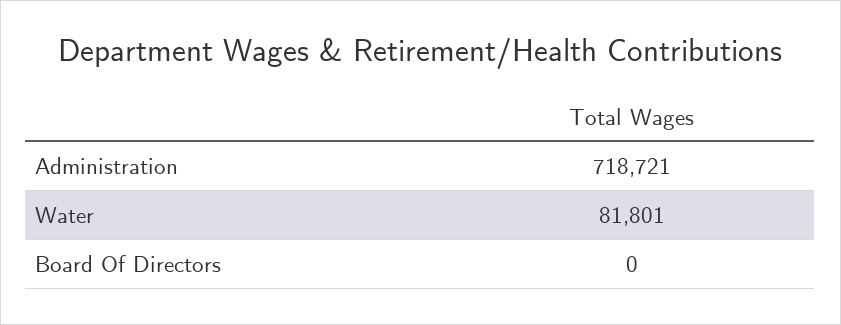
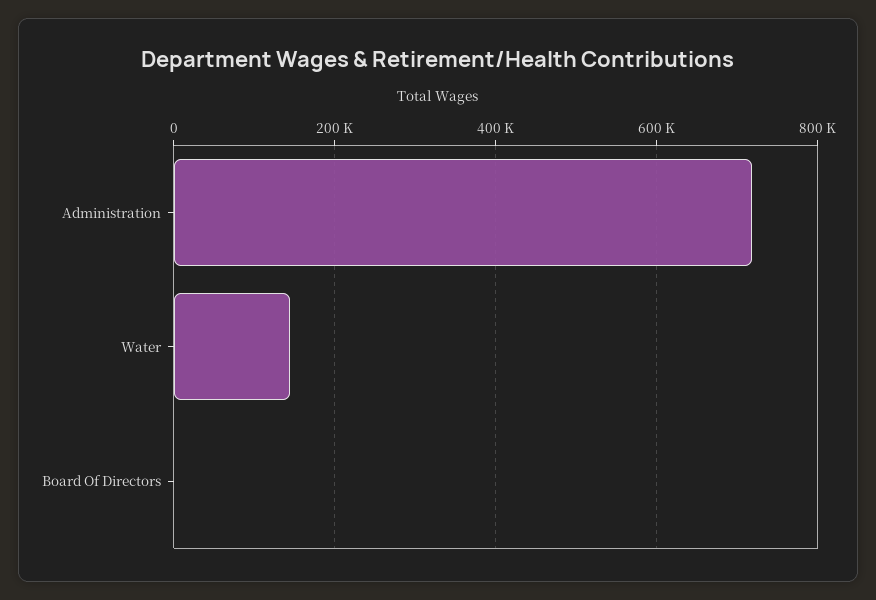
Water: 81801 -> 140000

